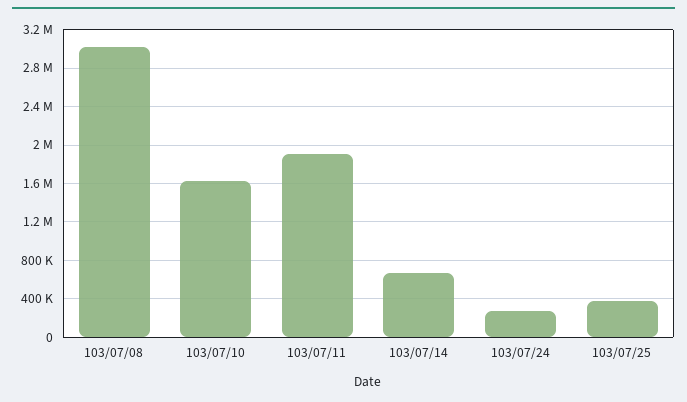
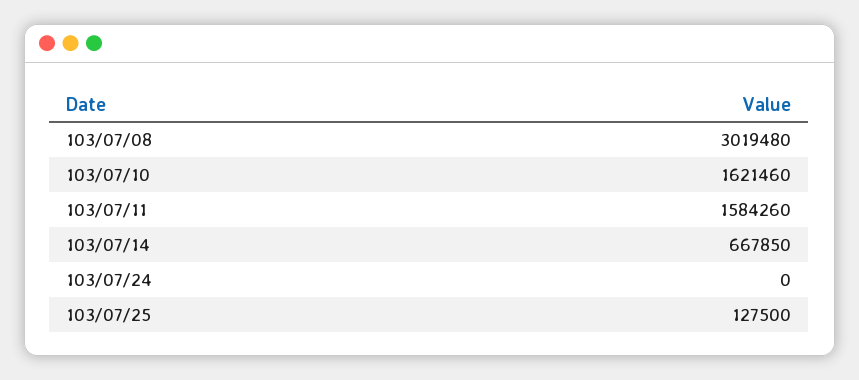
103/07/11: 1900000 -> 1584260
103/07/24: 300000 -> 0
103/07/25: 400000 -> 127500

